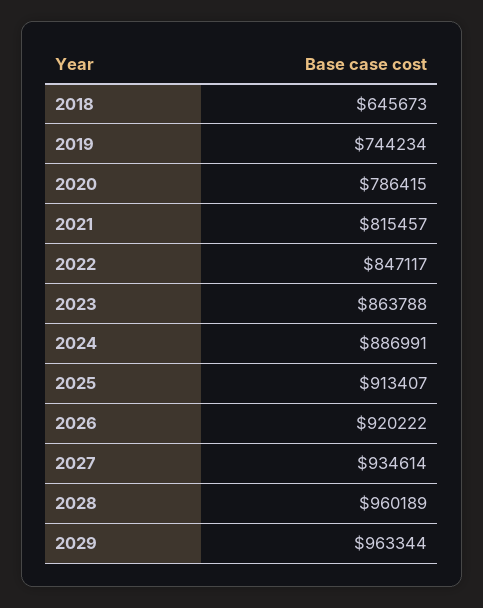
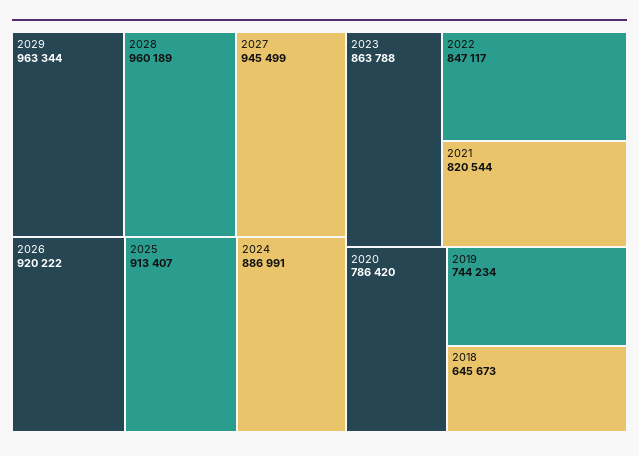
2020: 786415 -> 786420
2021: 815457 -> 820544
2027: 934614 -> 945499

